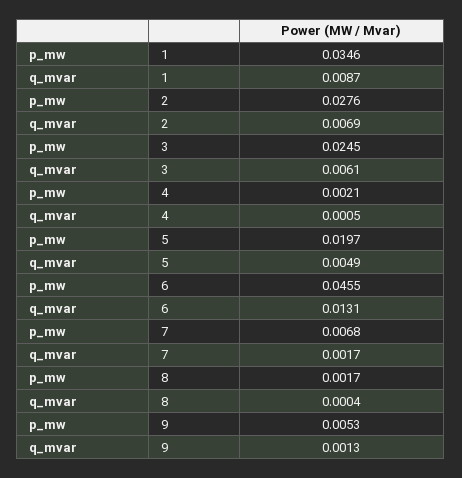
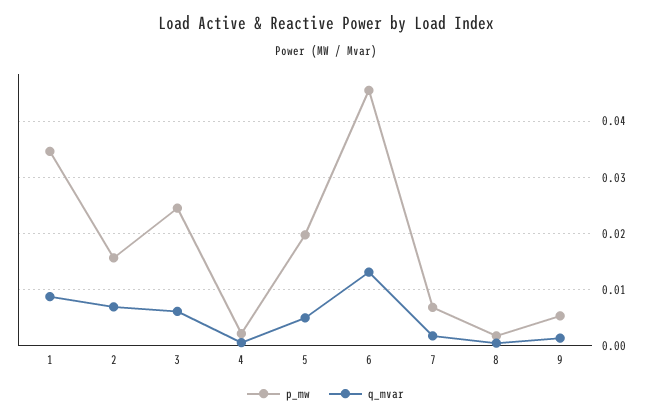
p_mw, 2: 0.0276 -> 0.016

